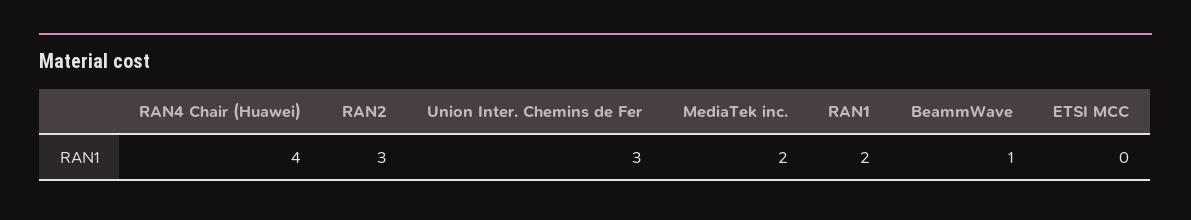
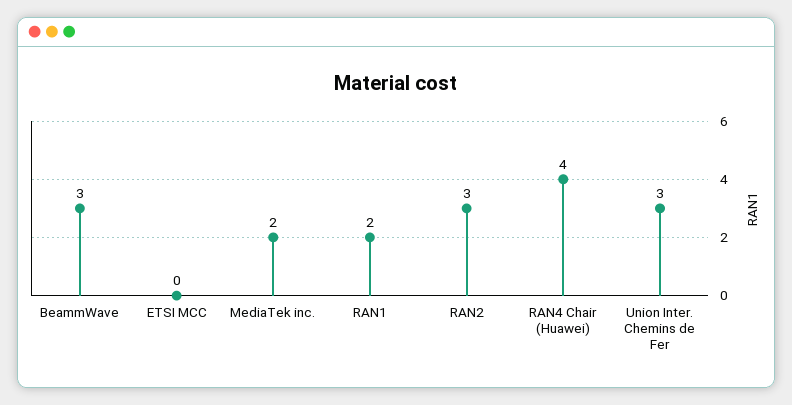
BeammWave: 1 -> 3

